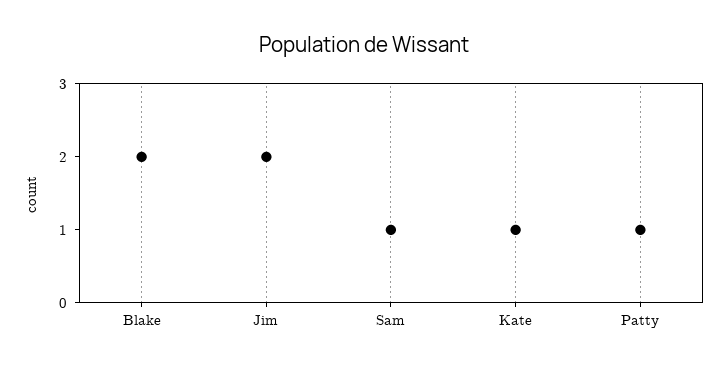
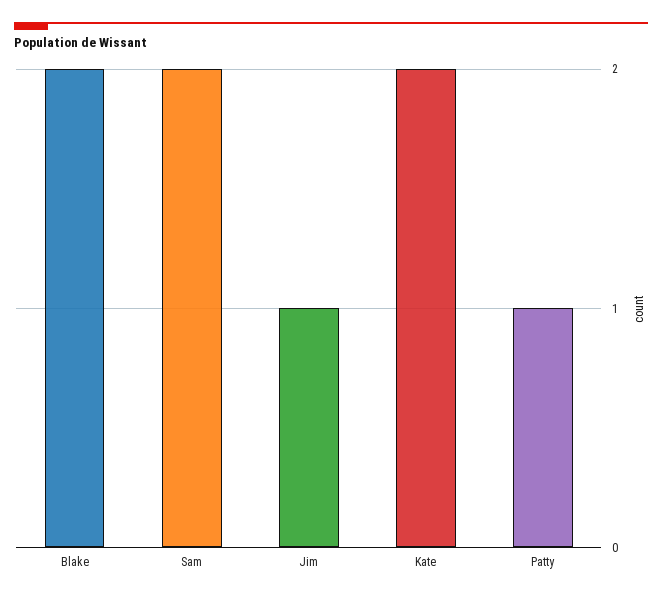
Jim: 2 -> 1
Sam: 1 -> 2
Kate: 1 -> 2

